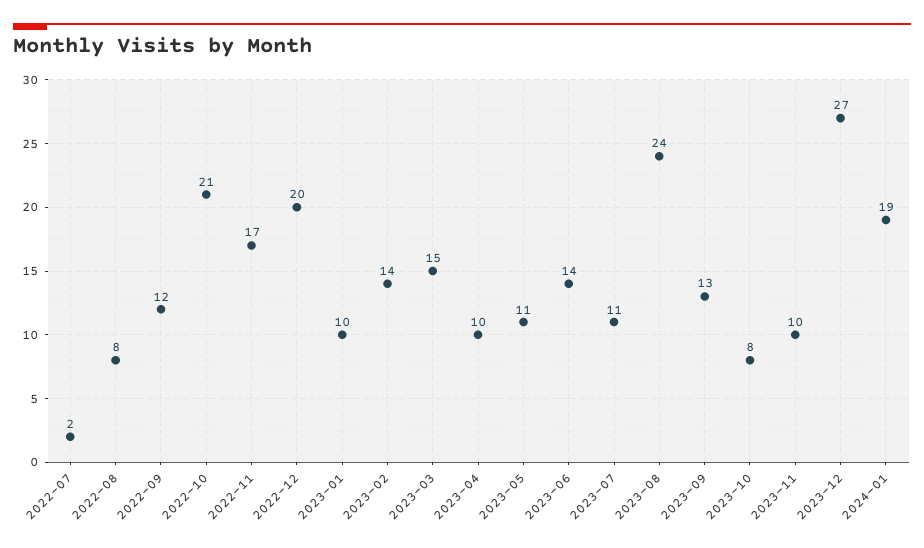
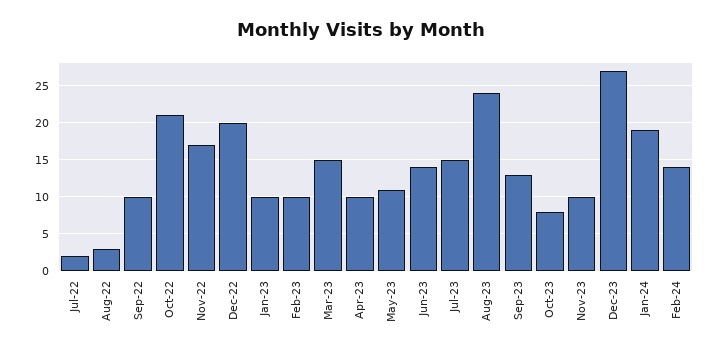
2022-08: 8 -> 3
2022-09: 12 -> 10
2023-02: 14 -> 10
2023-07: 11 -> 15
Feb-24: none -> 14

